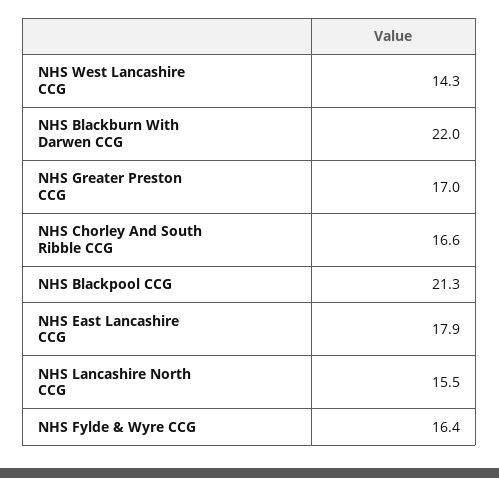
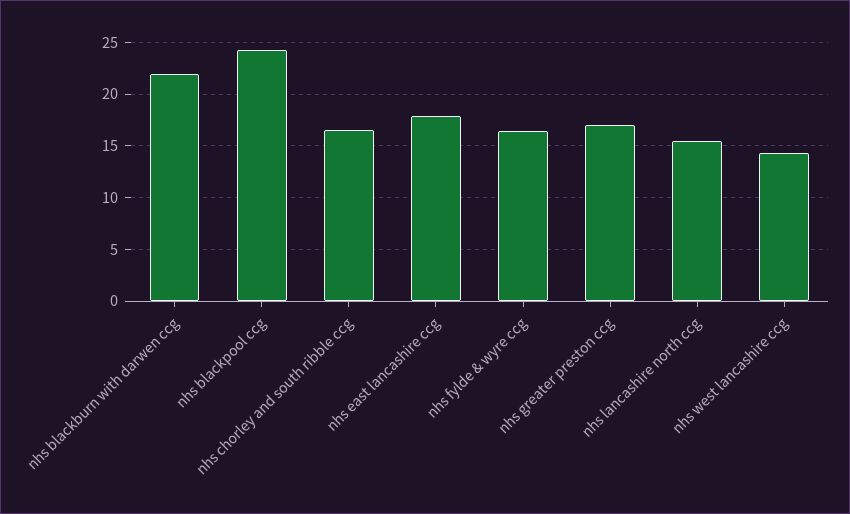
NHS Blackpool CCG: 21.3 -> 24

